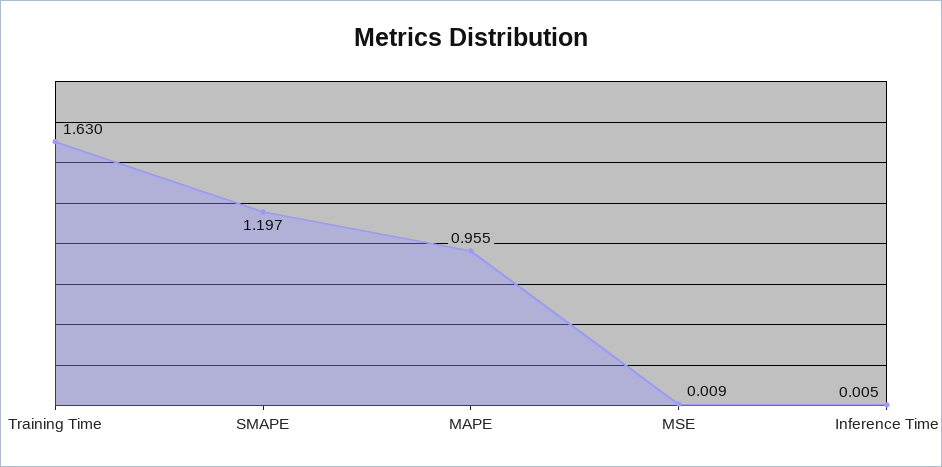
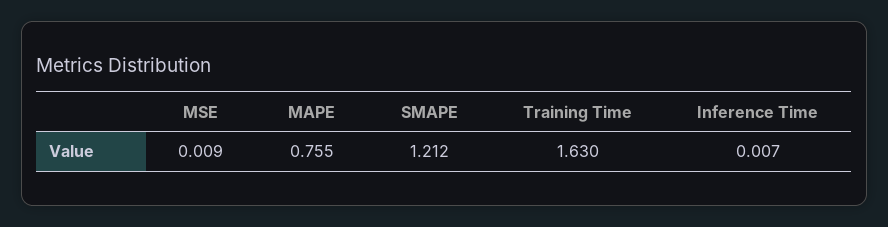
SMAPE: 1.197 -> 1.212
MAPE: 0.955 -> 0.755
Inference Time: 0.005 -> 0.007

